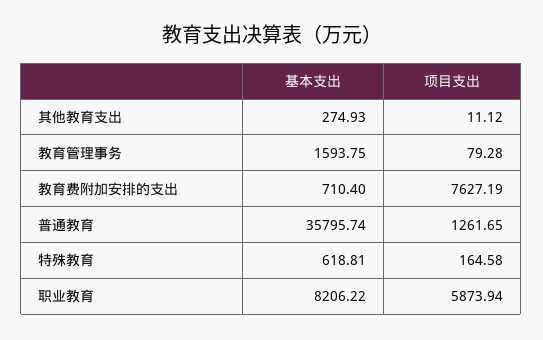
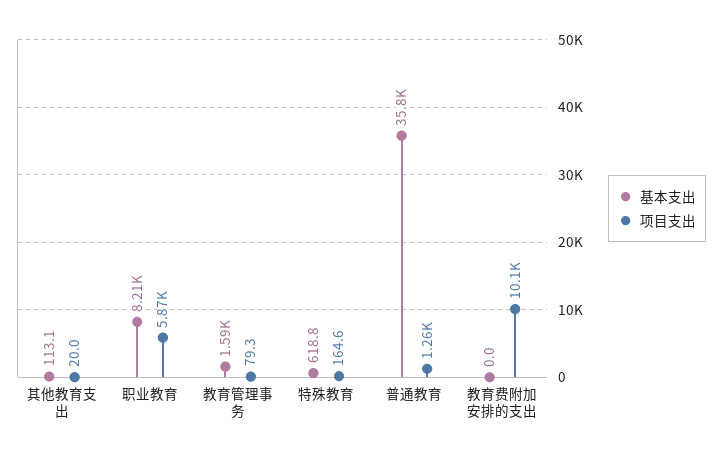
基本支出, 其他教育支出: 274.93 -> 113.1
项目支出, 其他教育支出: 11.12 -> 20
基本支出, 教育费附加安排的支出: 710.4 -> 0
项目支出, 教育费附加安排的支出: 7627.19 -> 10100

